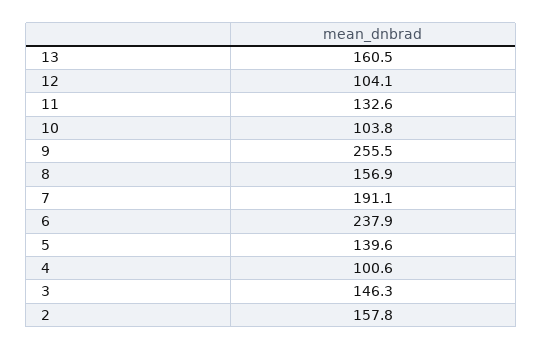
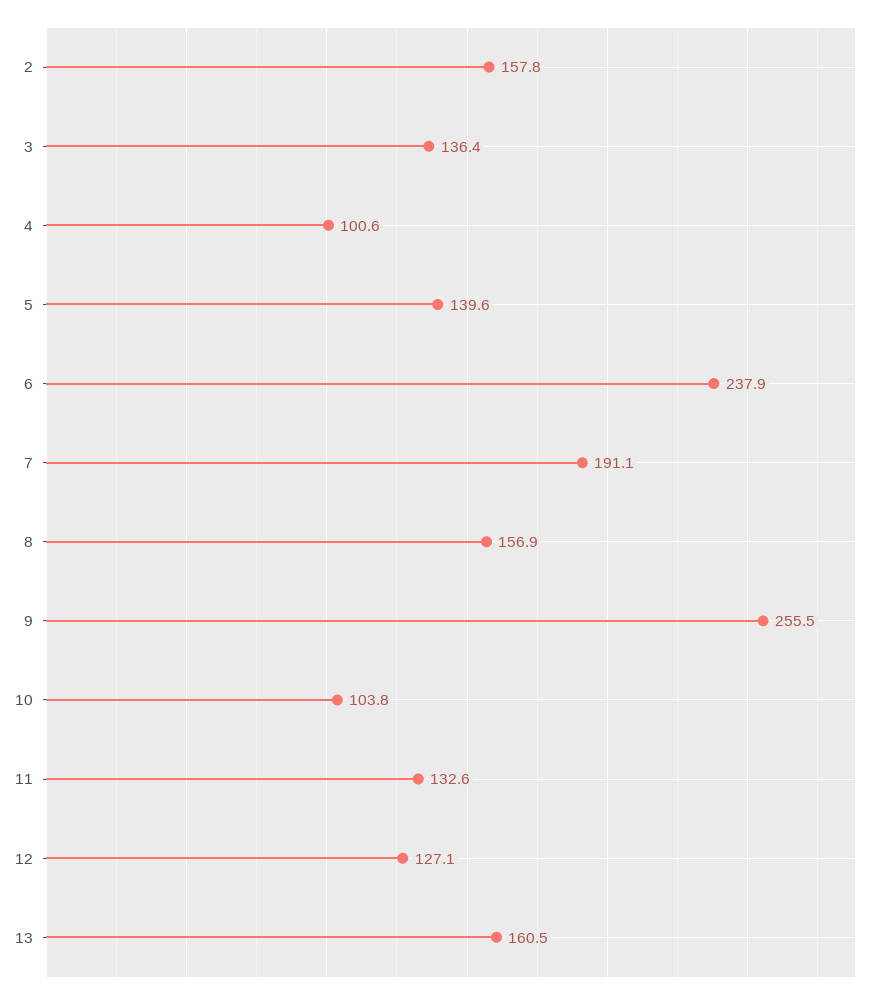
12: 104.1 -> 127.1
3: 146.3 -> 136.4

